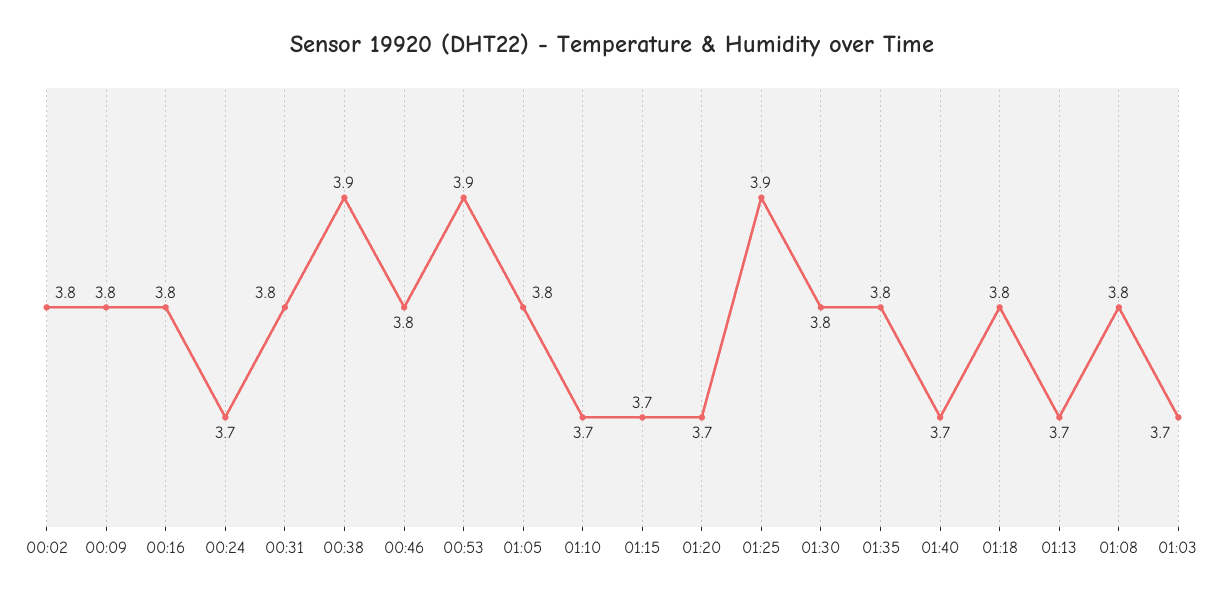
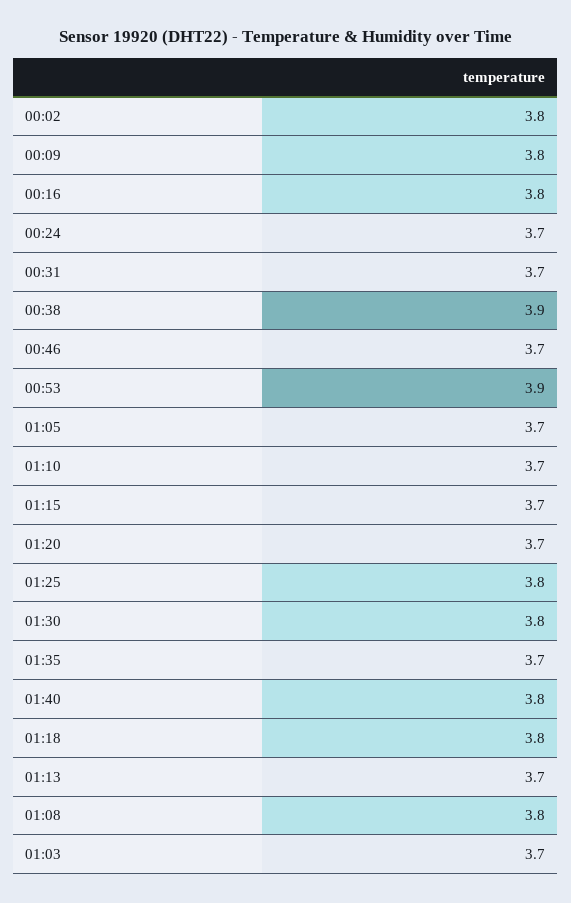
00:31: 3.8 -> 3.7
00:46: 3.8 -> 3.7
01:05: 3.8 -> 3.7
01:25: 3.9 -> 3.8
01:35: 3.8 -> 3.7
01:40: 3.7 -> 3.8

